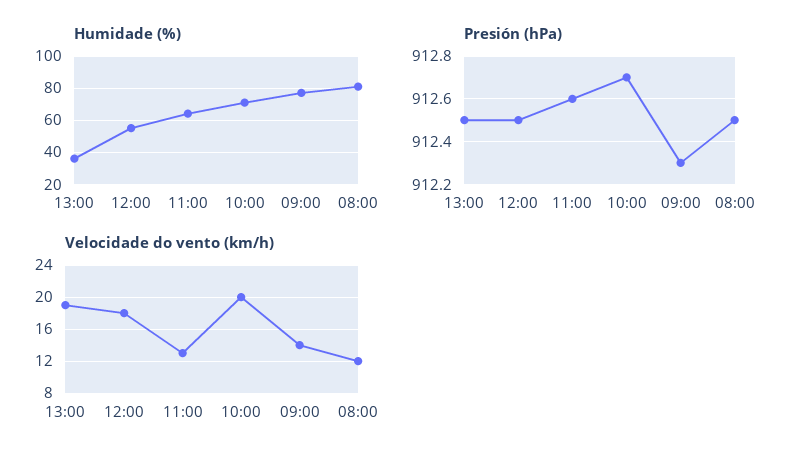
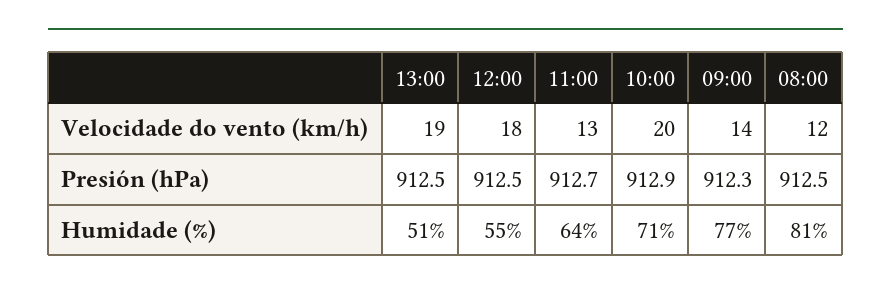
Humidade (%), 13:00: 35 -> 51
Presión (hPa), 11:00: 912.6 -> 912.7
Presión (hPa), 10:00: 912.7 -> 912.9

